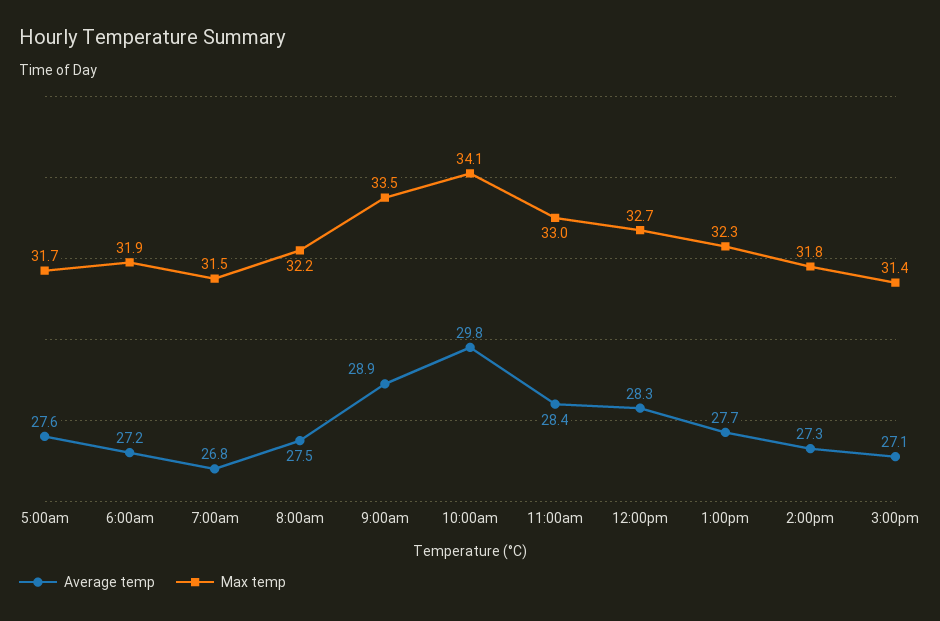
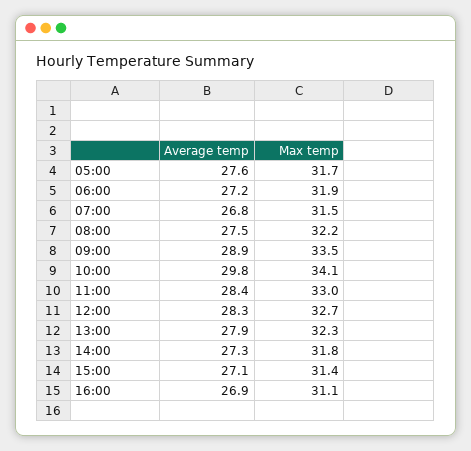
Average temp, 1:00pm: 27.7 -> 27.9
Average temp, 16:00: none -> 26.9
Max temp, 16:00: none -> 31.1

